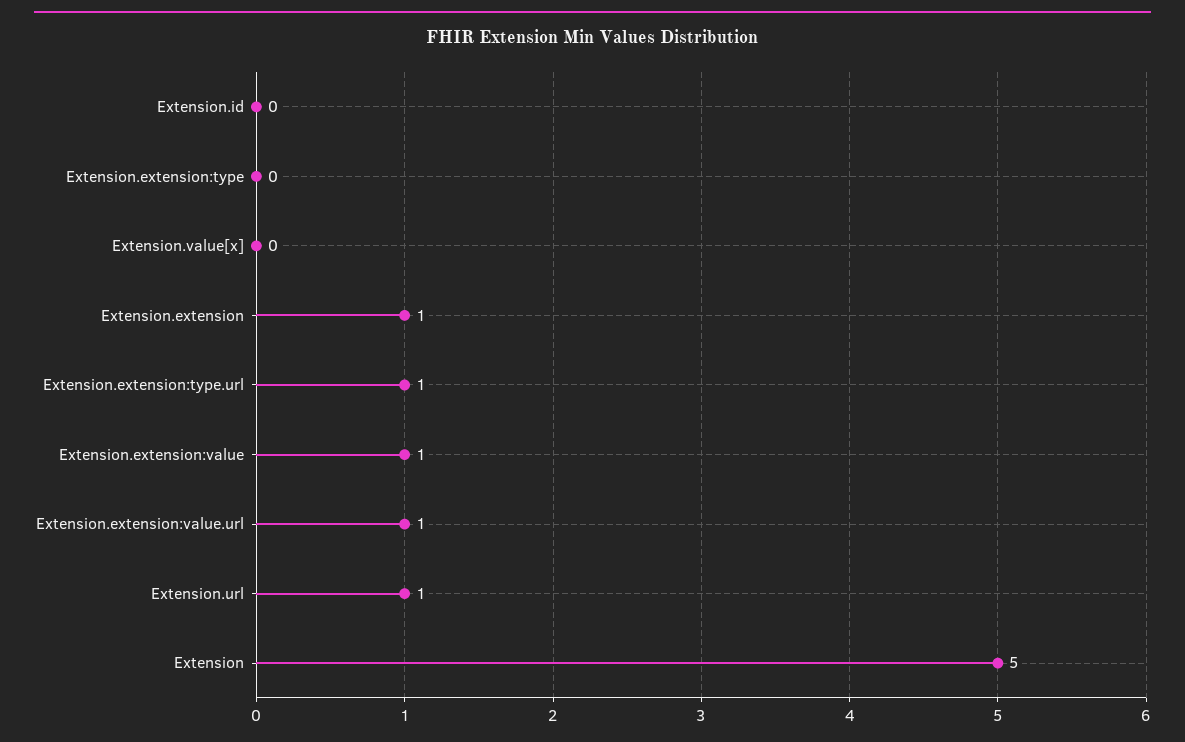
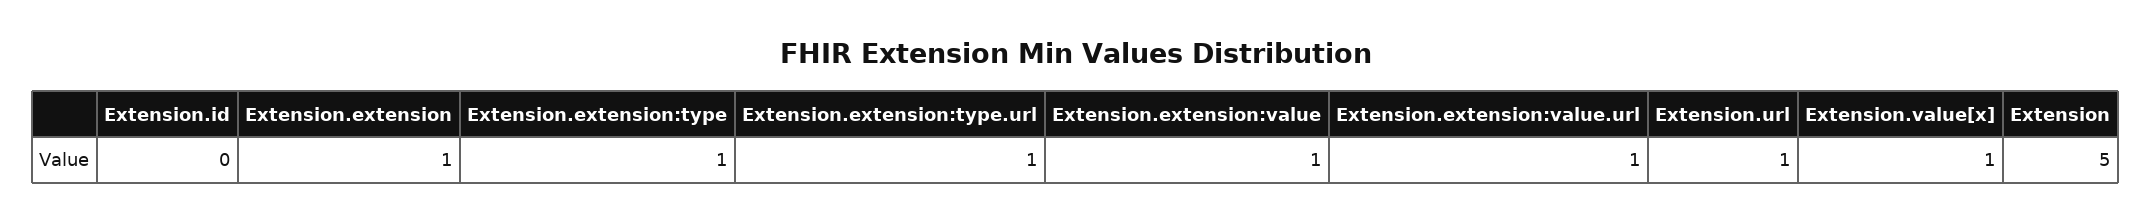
Extension.extension:type: 0 -> 1
Extension.value[x]: 0 -> 1

